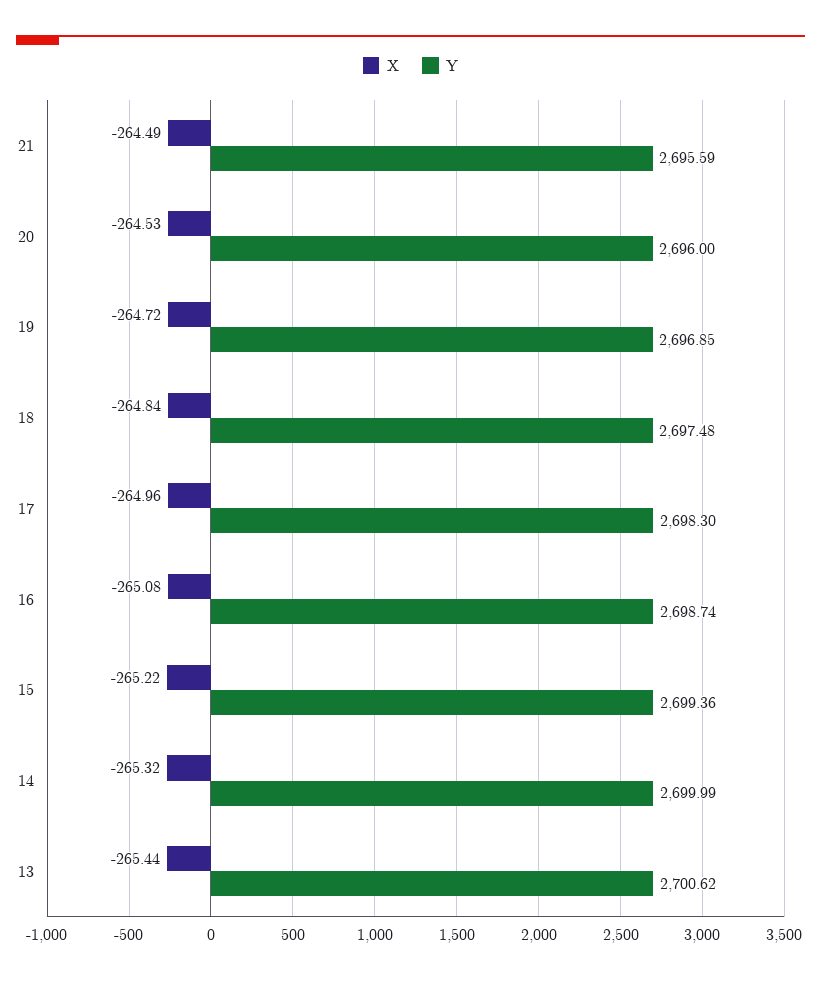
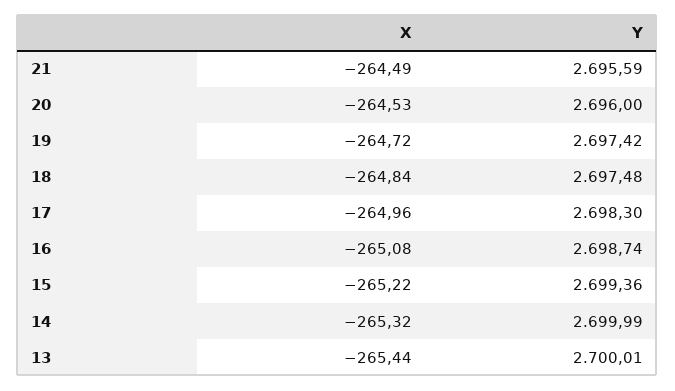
Y, 19: 2696.85 -> 2697.42
Y, 13: 2700.62 -> 2700.01

